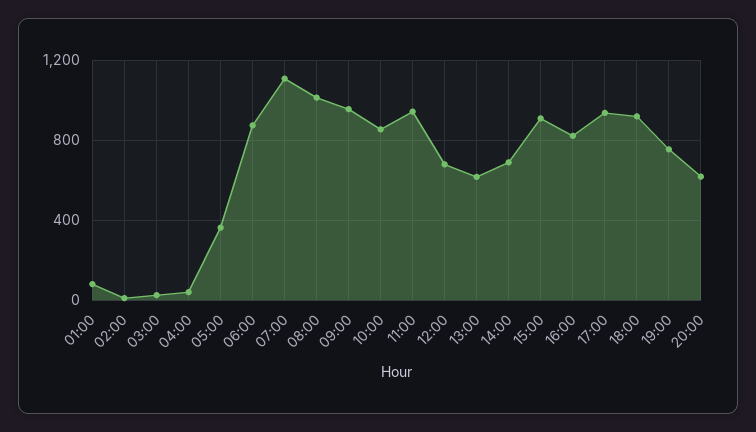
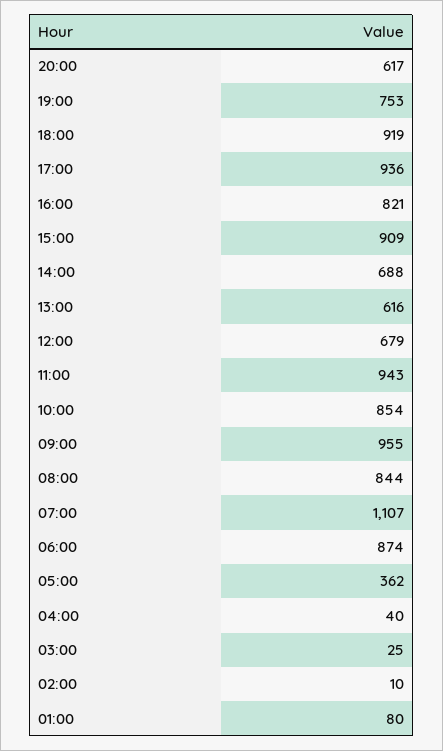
08:00: 1000 -> 844

